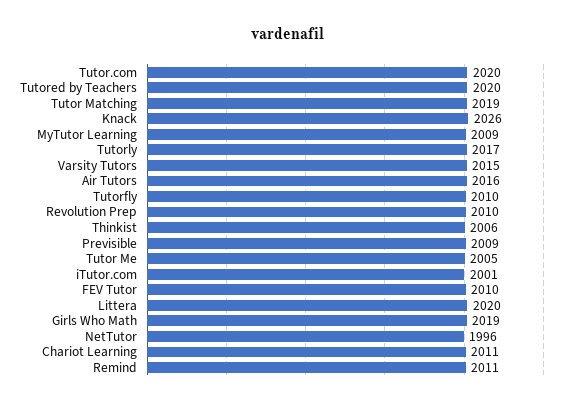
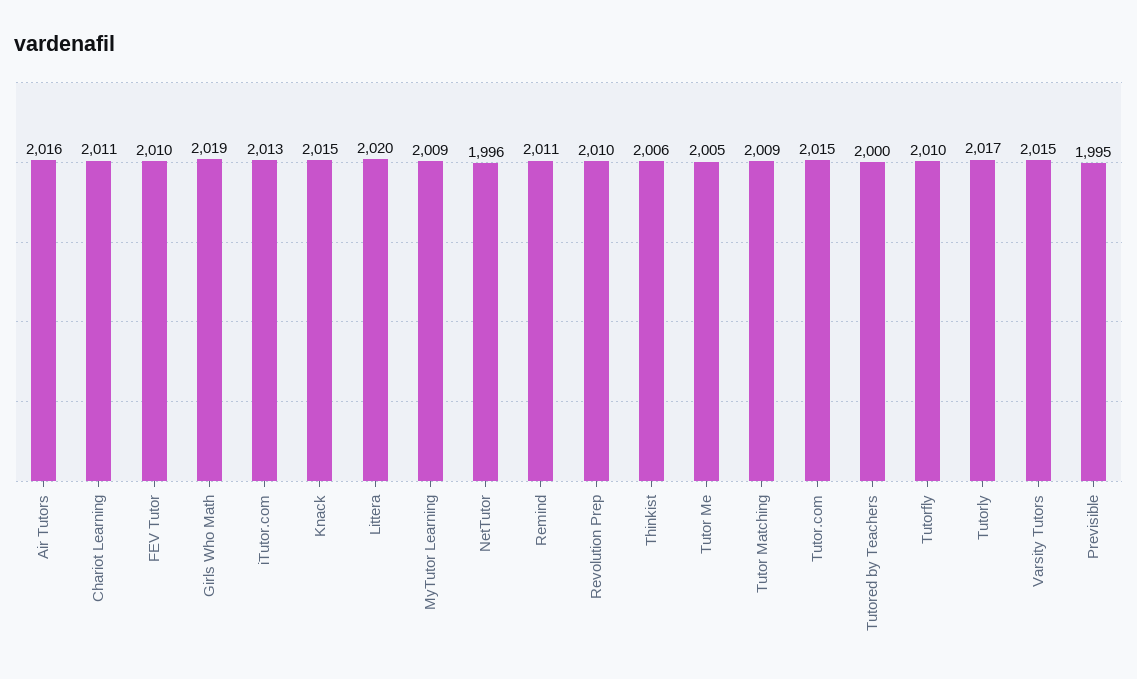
Tutor.com: 2020 -> 2015
Tutored by Teachers: 2020 -> 2000
Tutor Matching: 2019 -> 2009
Knack: 2026 -> 2015
Previsible: 2009 -> 1995
iTutor.com: 2001 -> 2013

